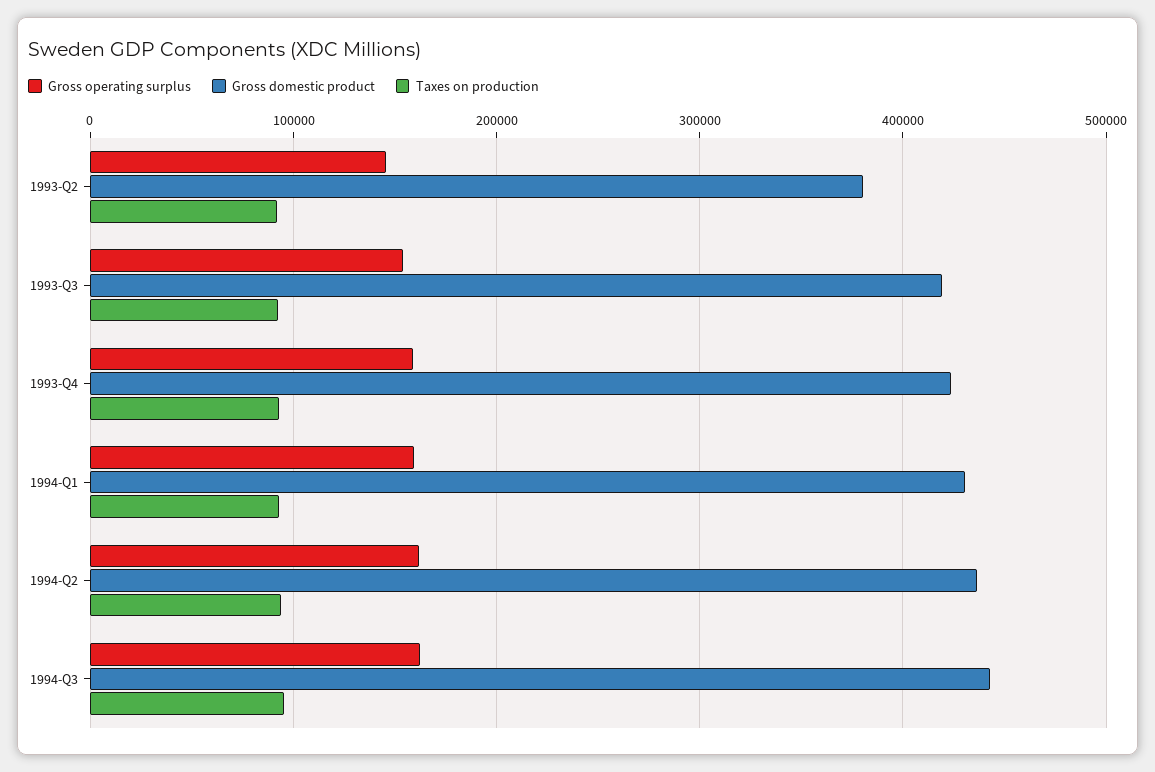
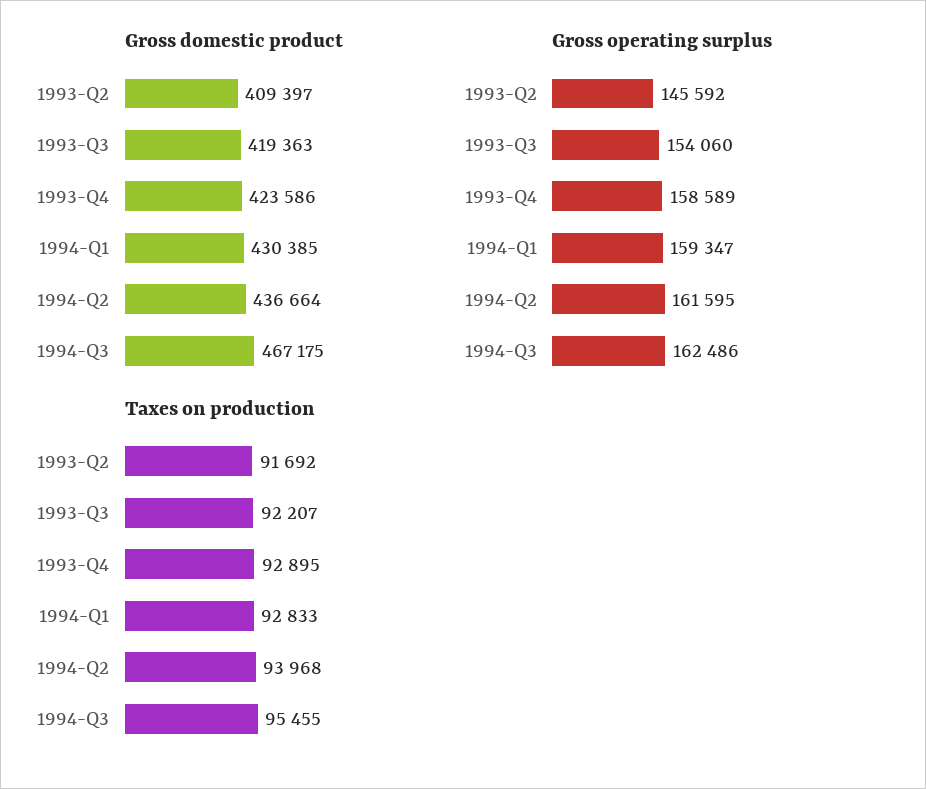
Gross domestic product, 1993-Q2: 380000 -> 409397
Gross domestic product, 1994-Q3: 440000 -> 467175

